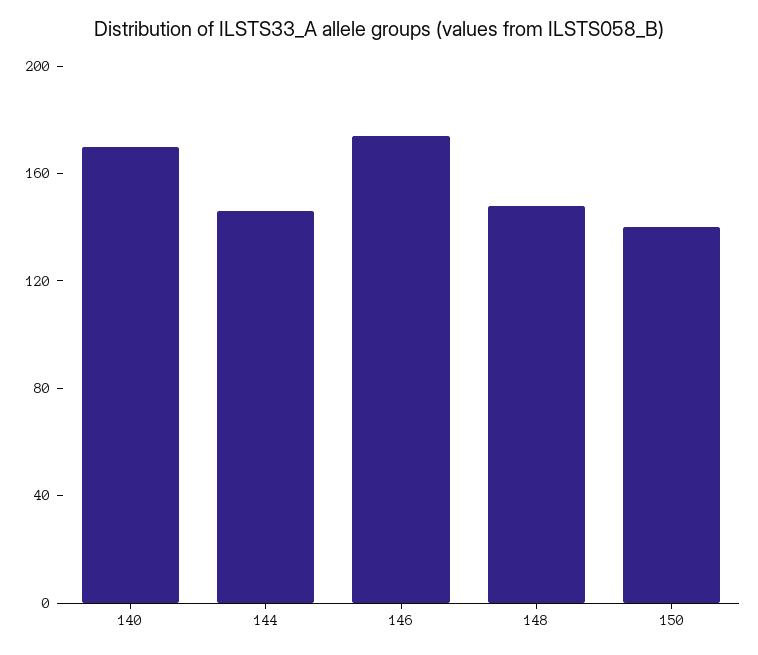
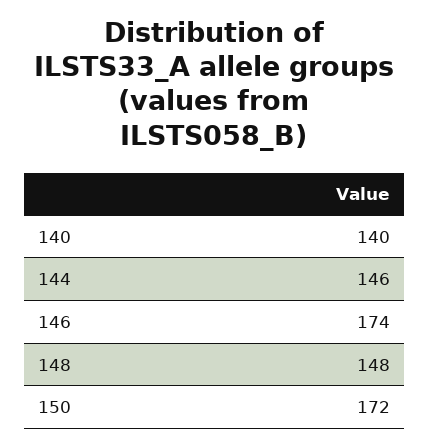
140: 170 -> 140
150: 140 -> 172

